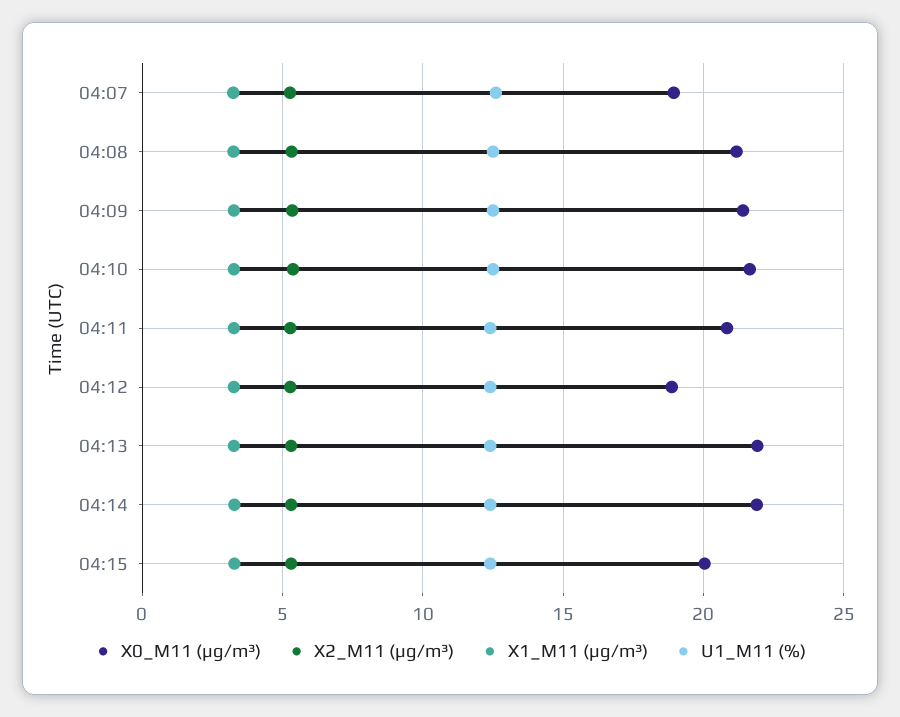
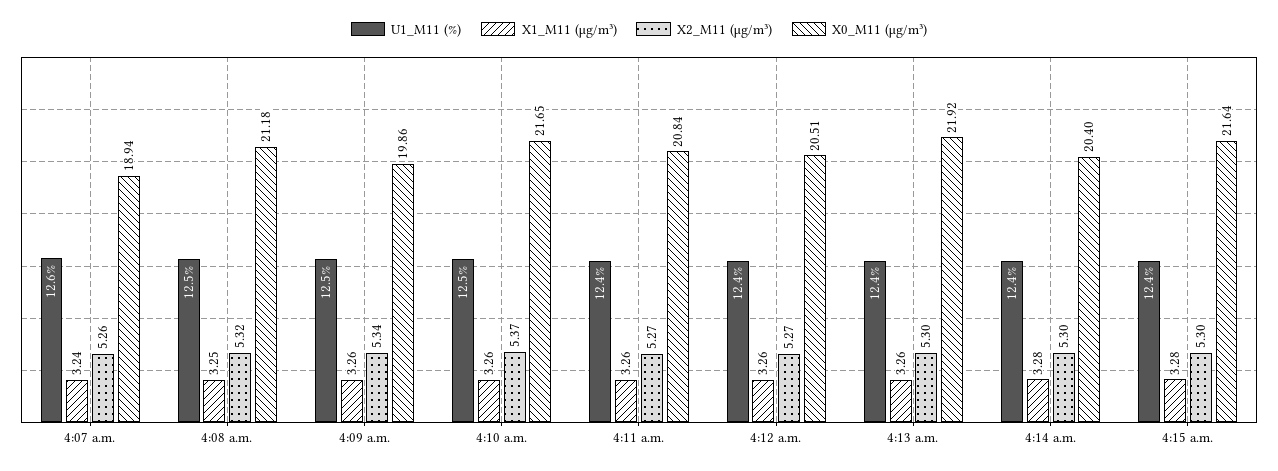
X0_M11 (μg/m³), 04:09: 21.5 -> 19.86
X0_M11 (μg/m³), 04:12: 19 -> 20.51
X0_M11 (μg/m³), 04:14: 22 -> 20.4
X0_M11 (μg/m³), 04:15: 20 -> 21.64

